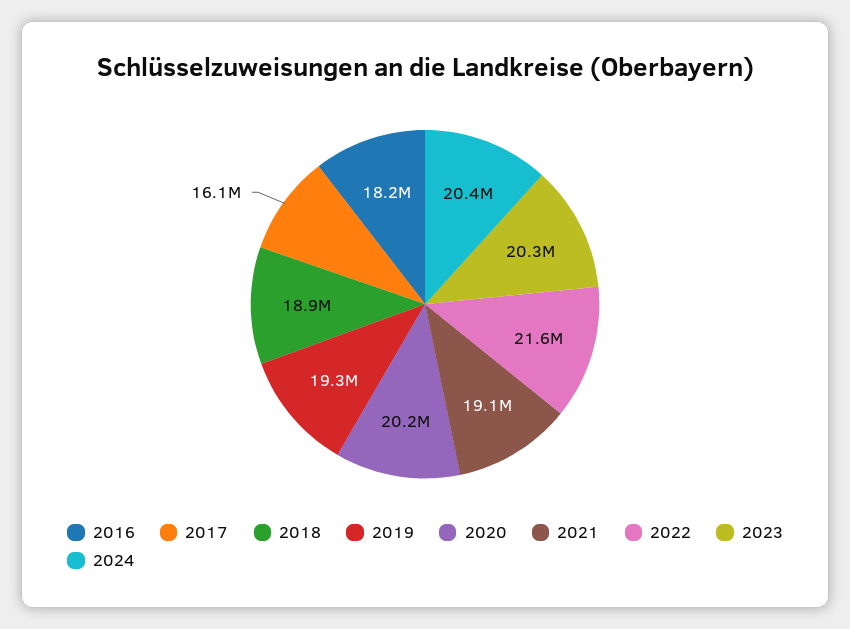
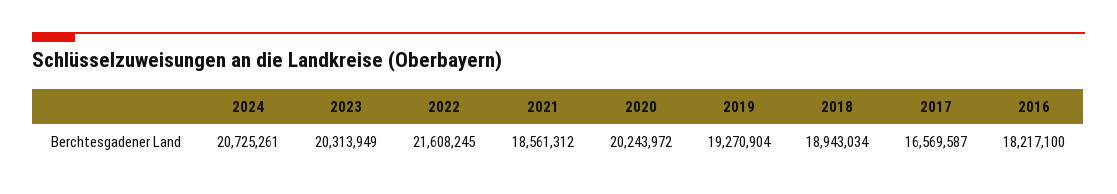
2017: 16100000 -> 16569587
2021: 19100000 -> 18561312
2024: 20400000 -> 20725261

